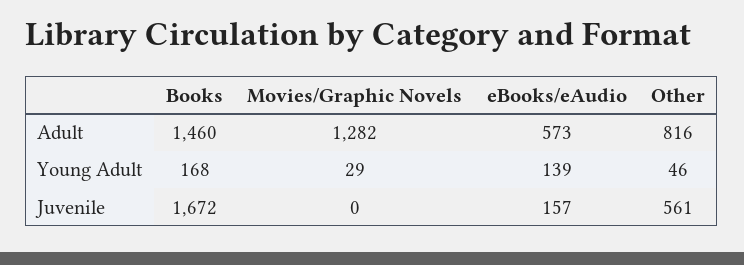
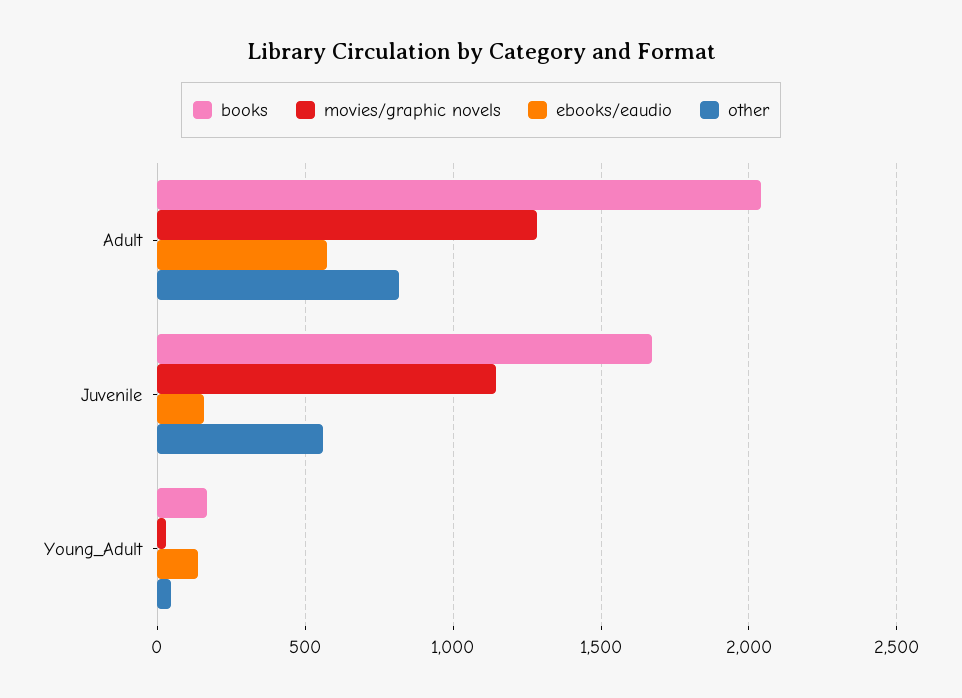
Books, Adult: 1460 -> 2050
Movies/Graphic Novels, Juvenile: 0 -> 1150

